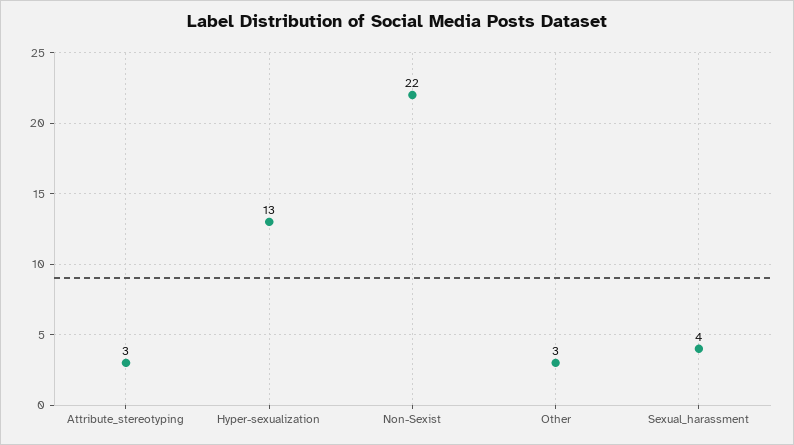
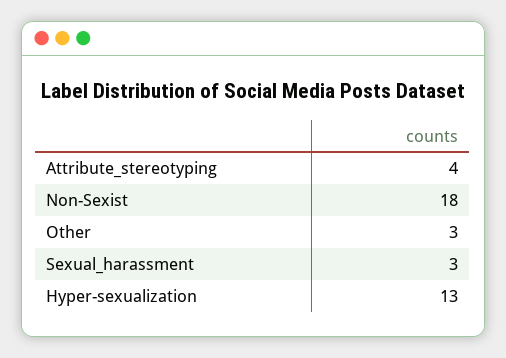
Attribute_stereotyping: 3 -> 4
Non-Sexist: 22 -> 18
Sexual_harassment: 4 -> 3

